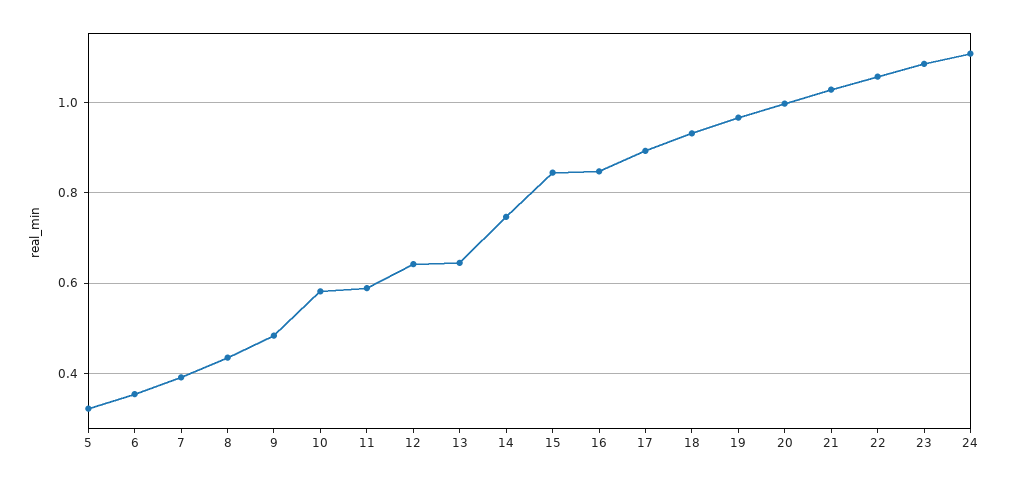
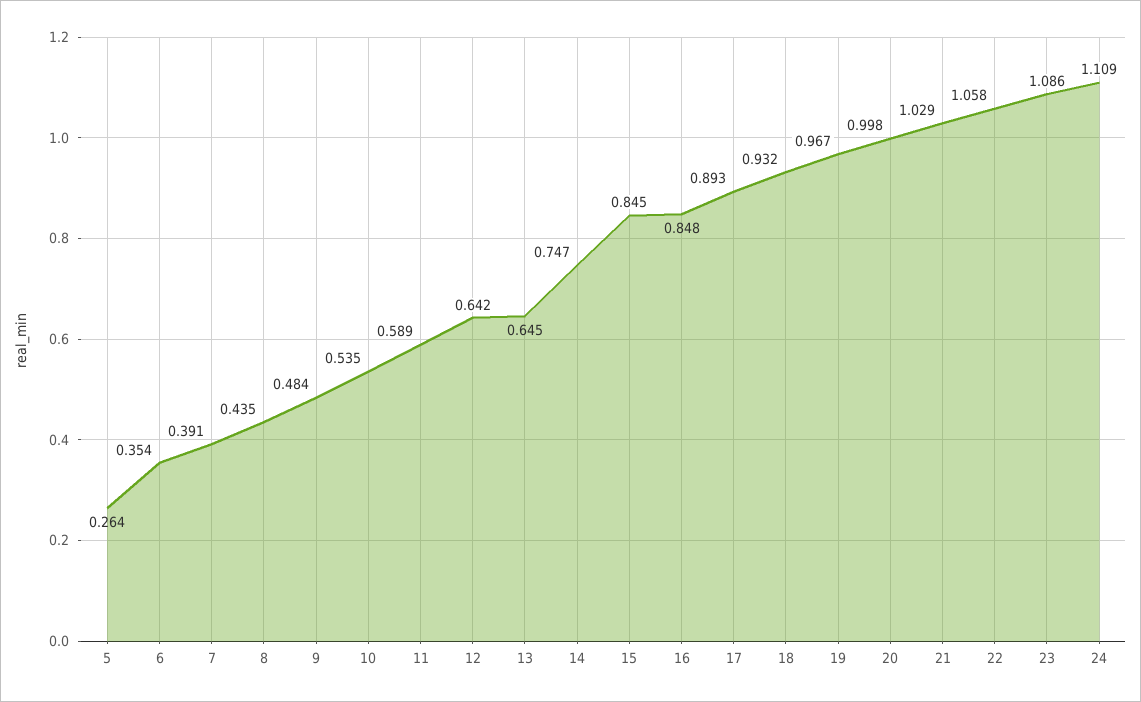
5: 0.32 -> 0.264
10: 0.58 -> 0.535

